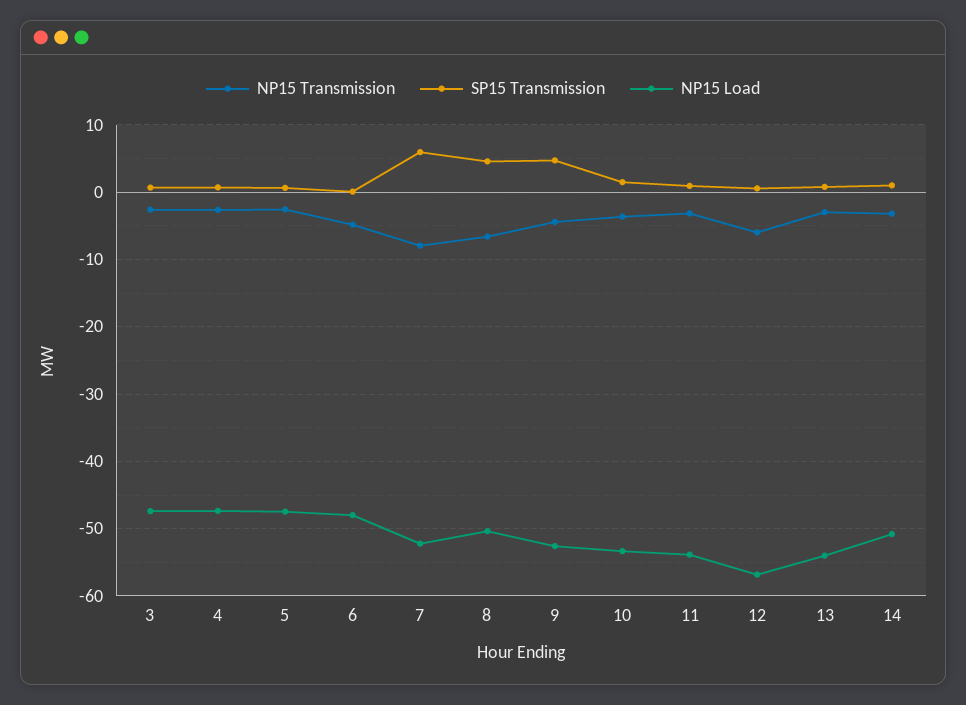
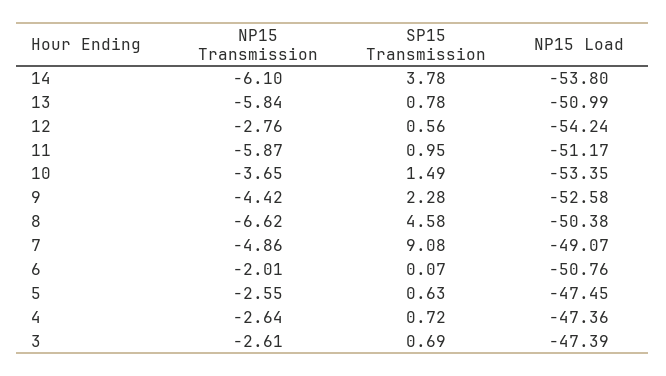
NP15 Transmission, 6: -5 -> -2.01
NP15 Load, 6: -48 -> -50.76
NP15 Transmission, 7: -8 -> -4.86
SP15 Transmission, 7: 6 -> 9.08
NP15 Load, 7: -52 -> -49.07
SP15 Transmission, 9: 5 -> 2.28
NP15 Transmission, 11: -3 -> -5.87
NP15 Load, 11: -54 -> -51.17
NP15 Transmission, 12: -6 -> -2.76
NP15 Load, 12: -57 -> -54.24
NP15 Transmission, 13: -3 -> -5.84
NP15 Load, 13: -54 -> -50.99
NP15 Transmission, 14: -3 -> -6.1
SP15 Transmission, 14: 1 -> 3.78
NP15 Load, 14: -51 -> -53.8

